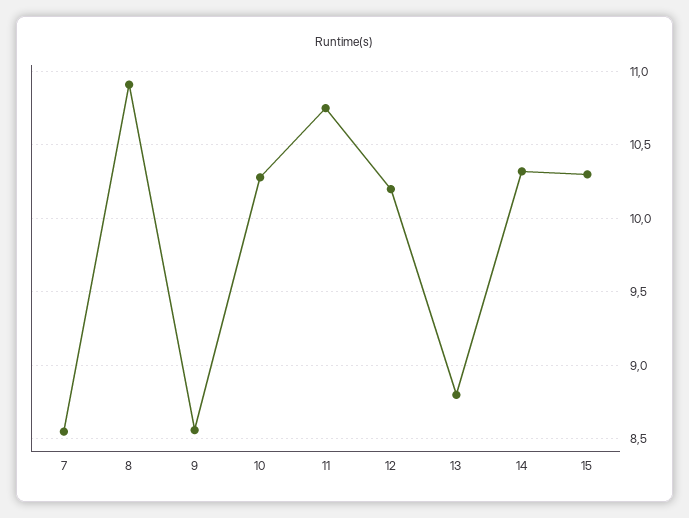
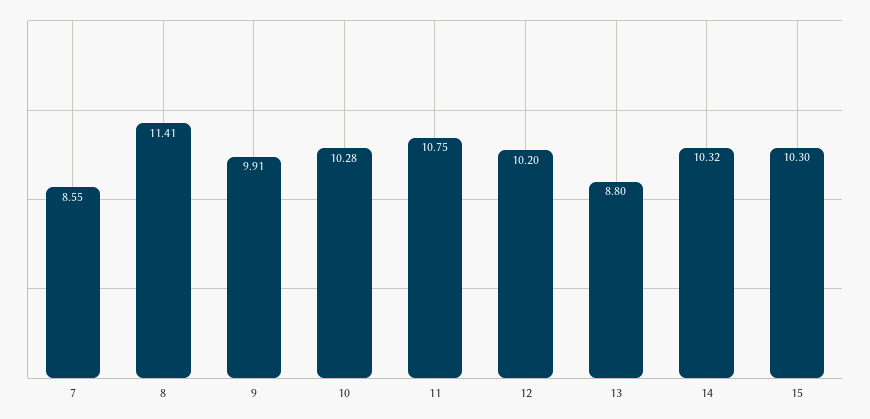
8: 10.9 -> 11.41
9: 8.55 -> 9.91

